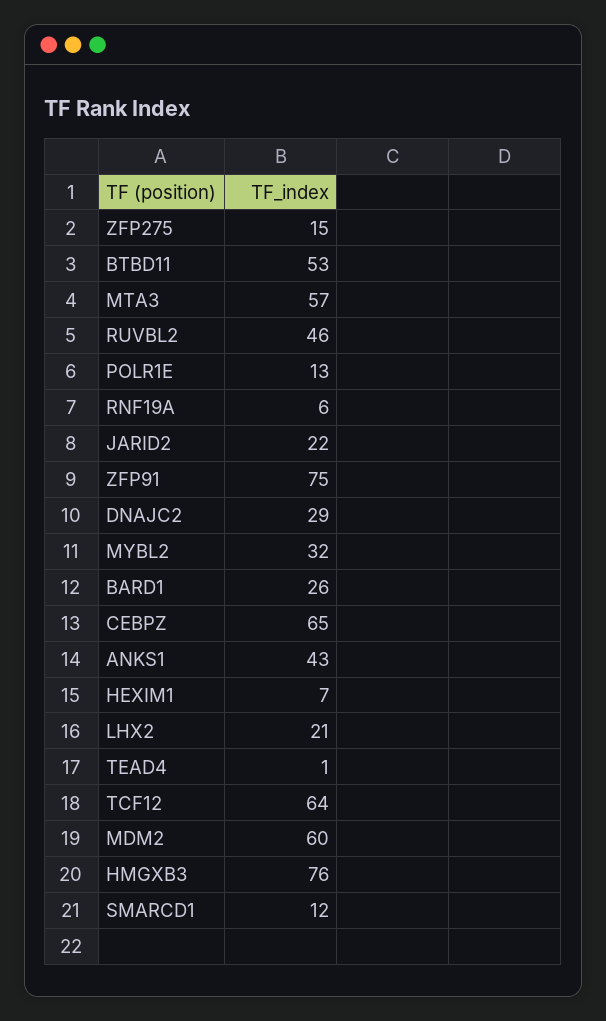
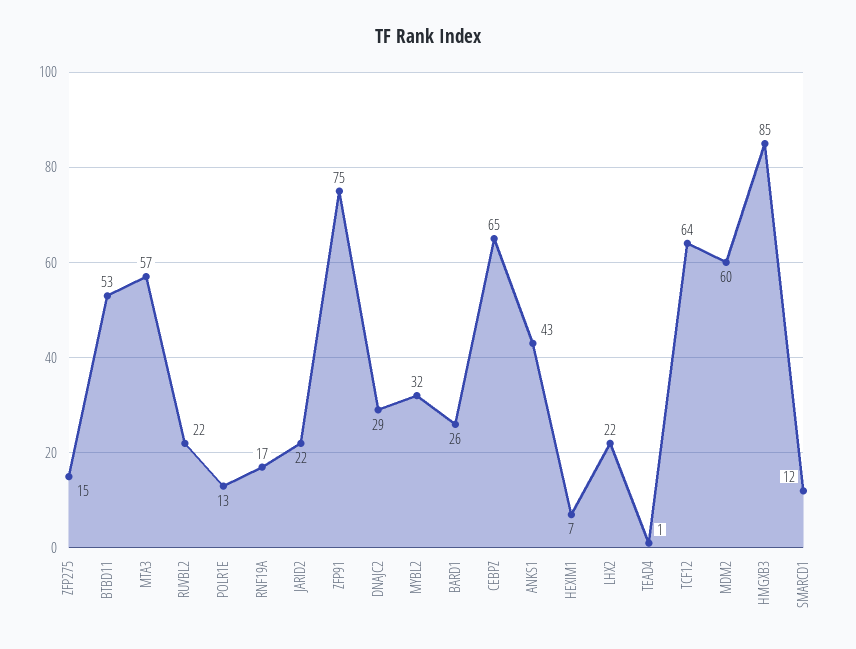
RUVBL2: 46 -> 22
RNF19A: 6 -> 17
LHX2: 21 -> 22
HMGXB3: 76 -> 85

